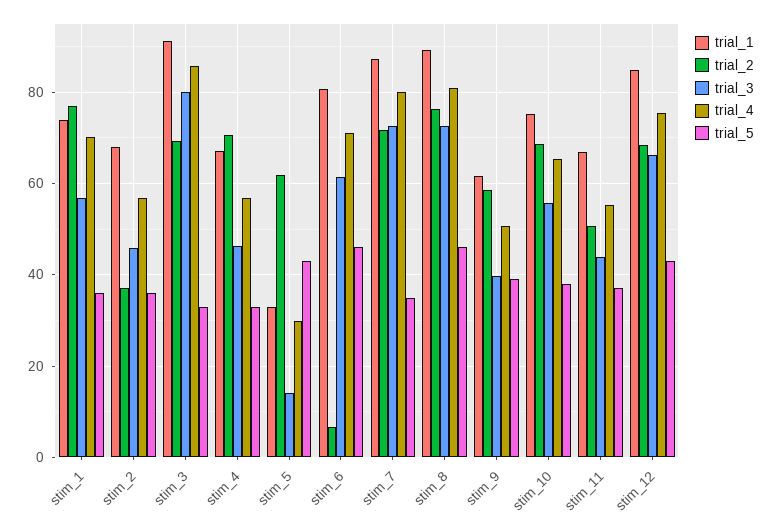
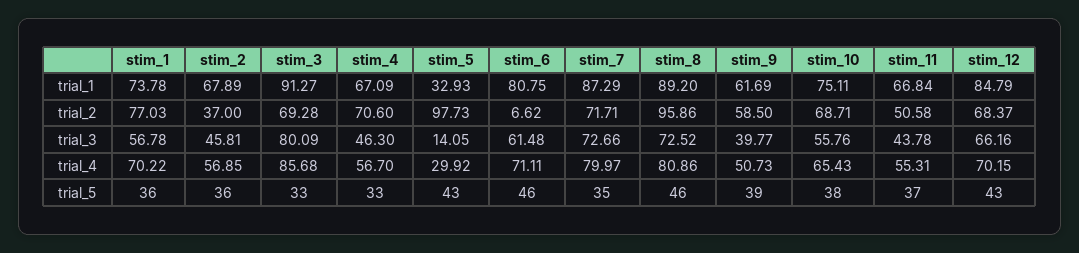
trial_2, stim_5: 62 -> 97.73
trial_2, stim_8: 76 -> 95.86
trial_4, stim_12: 76 -> 70.15

